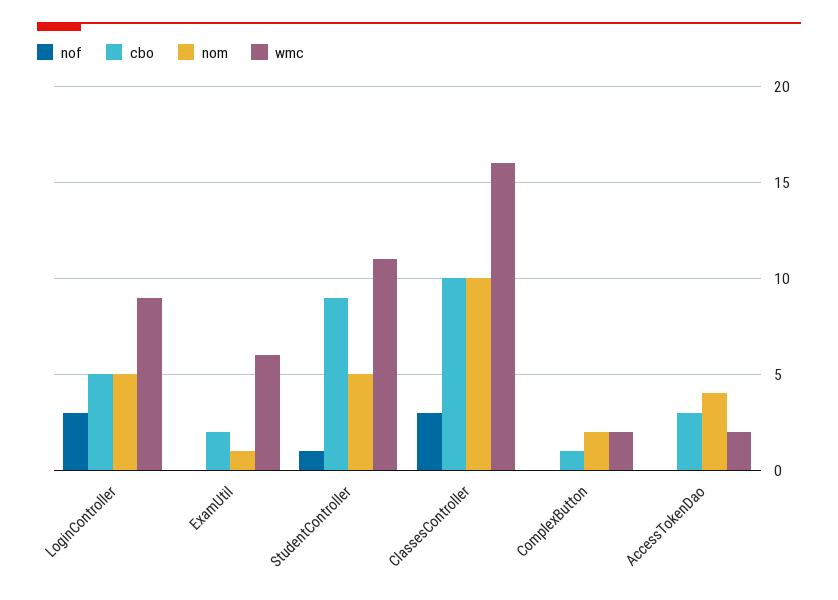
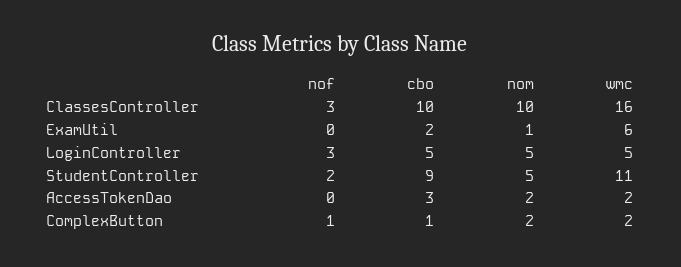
wmc, LoginController: 9 -> 5
nof, StudentController: 1 -> 2
nof, ComplexButton: 0 -> 1
nom, AccessTokenDao: 4 -> 2

